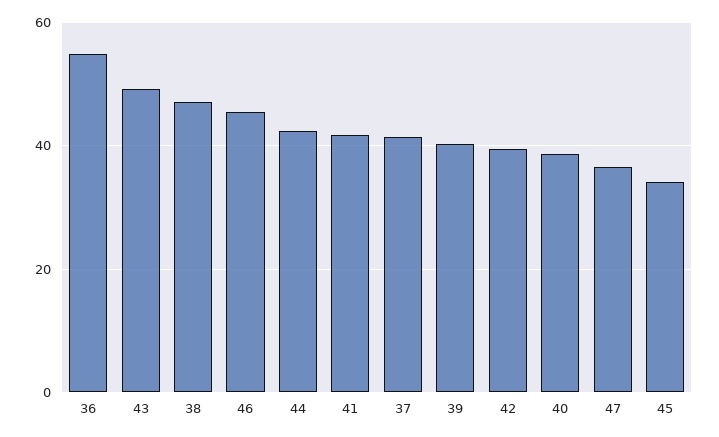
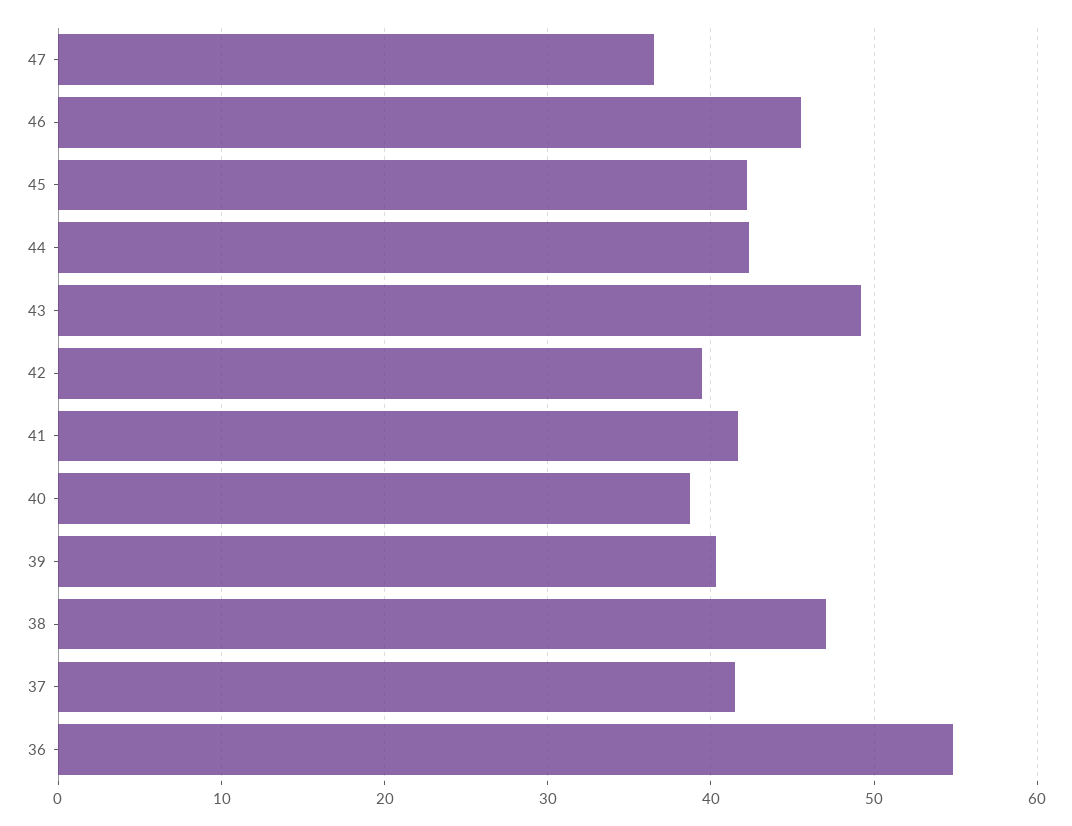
45: 34 -> 42

